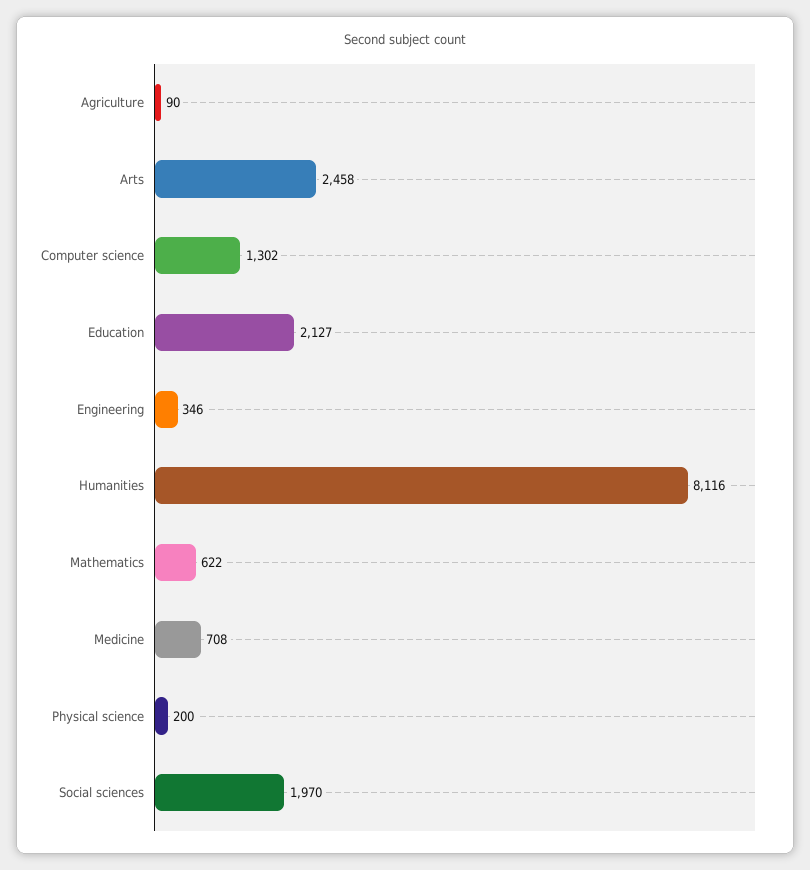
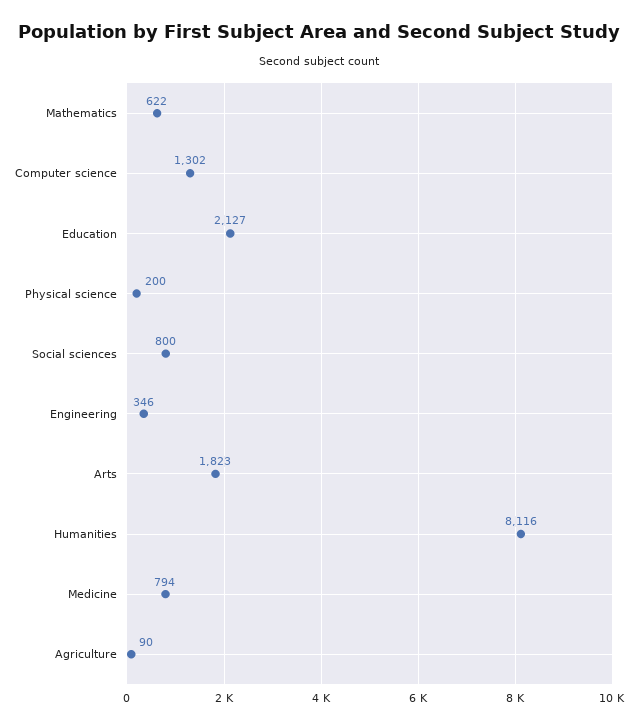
Arts: 2458 -> 1823
Medicine: 708 -> 794
Social sciences: 1970 -> 800

